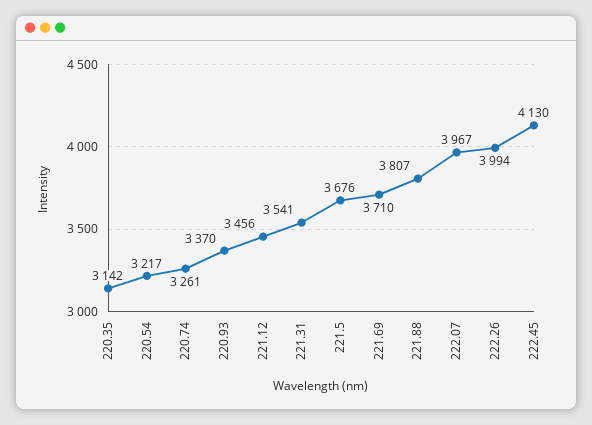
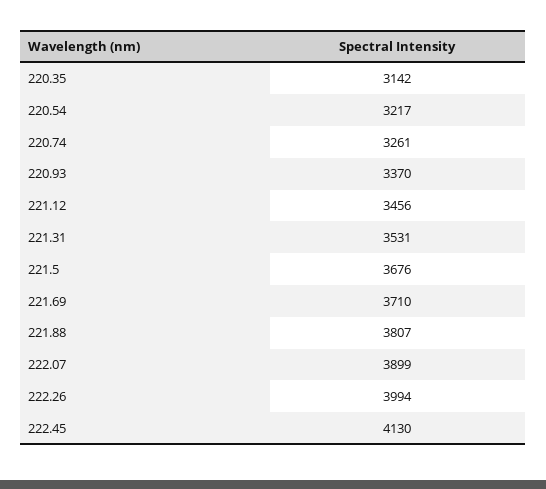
221.31: 3541 -> 3531
222.07: 3967 -> 3899

